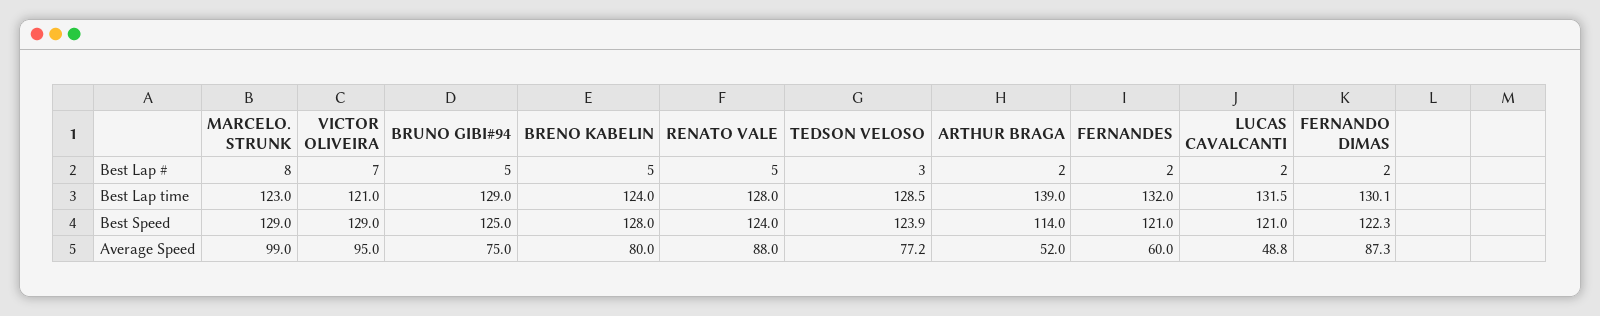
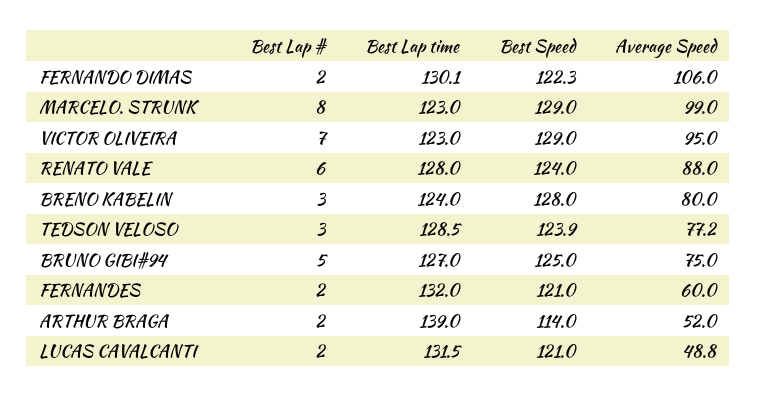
BRENO KABELIN, Best Lap #: 5 -> 3
RENATO VALE, Best Lap #: 5 -> 6
VICTOR OLIVEIRA, Best Lap time: 121 -> 123
BRUNO GIBI#94, Best Lap time: 129 -> 127
FERNANDO DIMAS, Average Speed: 87.3 -> 106

